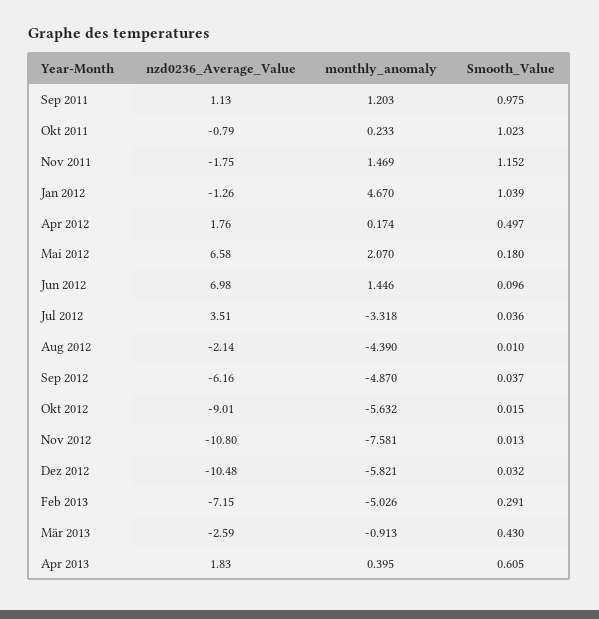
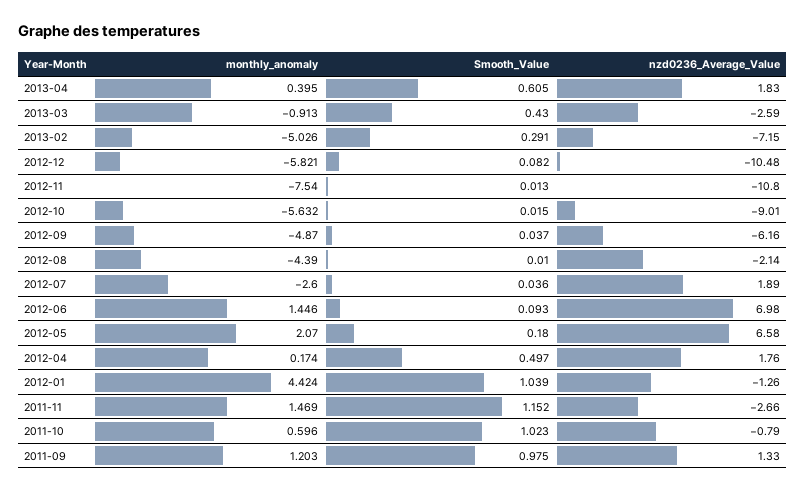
nzd0236_Average_Value, Sep 2011: 1.13 -> 1.33
monthly_anomaly, Okt 2011: 0.233 -> 0.596
nzd0236_Average_Value, Nov 2011: -1.75 -> -2.66
monthly_anomaly, Jan 2012: 4.67 -> 4.424
Smooth_Value, Jun 2012: 0.096 -> 0.093
nzd0236_Average_Value, Jul 2012: 3.51 -> 1.89
monthly_anomaly, Jul 2012: -3.318 -> -2.6
monthly_anomaly, Nov 2012: -7.581 -> -7.54
Smooth_Value, Dez 2012: 0.032 -> 0.082

